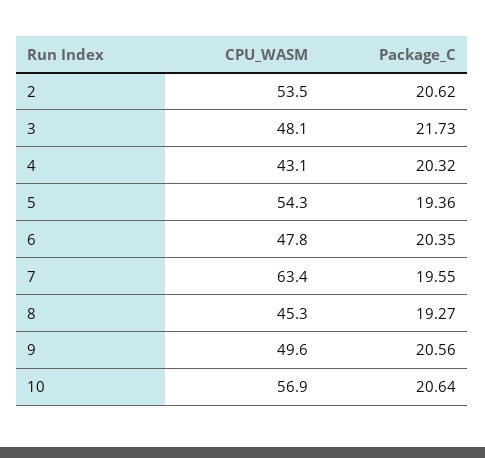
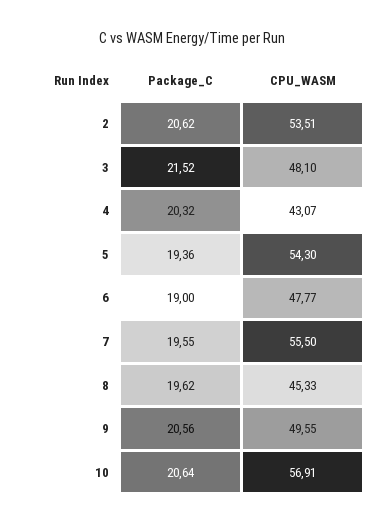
Package_C, 3: 21.73 -> 21.52
Package_C, 6: 20.35 -> 19
CPU_WASM, 7: 63.4 -> 55.5
Package_C, 8: 19.27 -> 19.62

